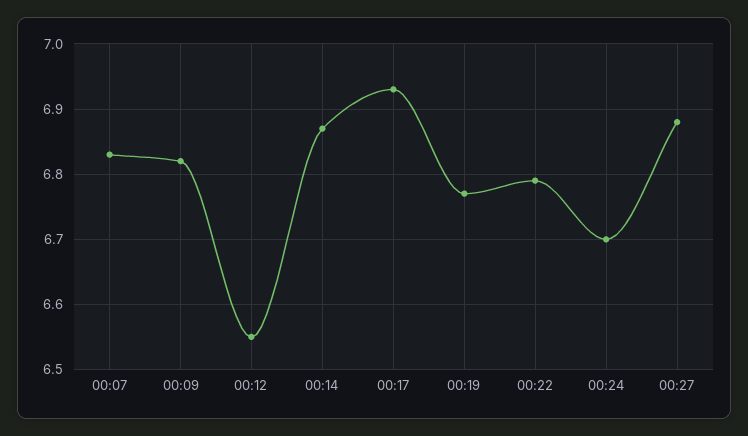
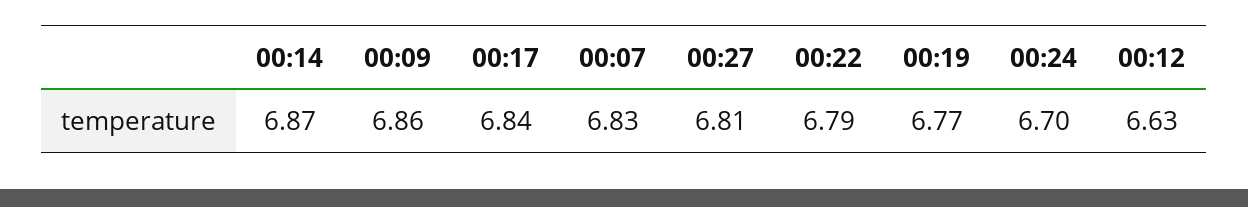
00:09: 6.82 -> 6.86
00:12: 6.55 -> 6.63
00:17: 6.93 -> 6.84
00:27: 6.88 -> 6.81

